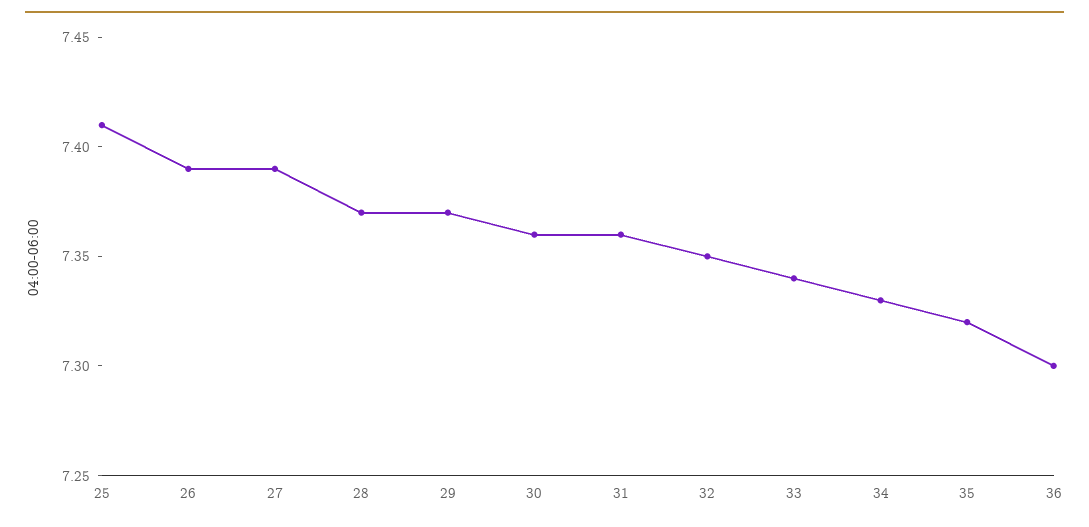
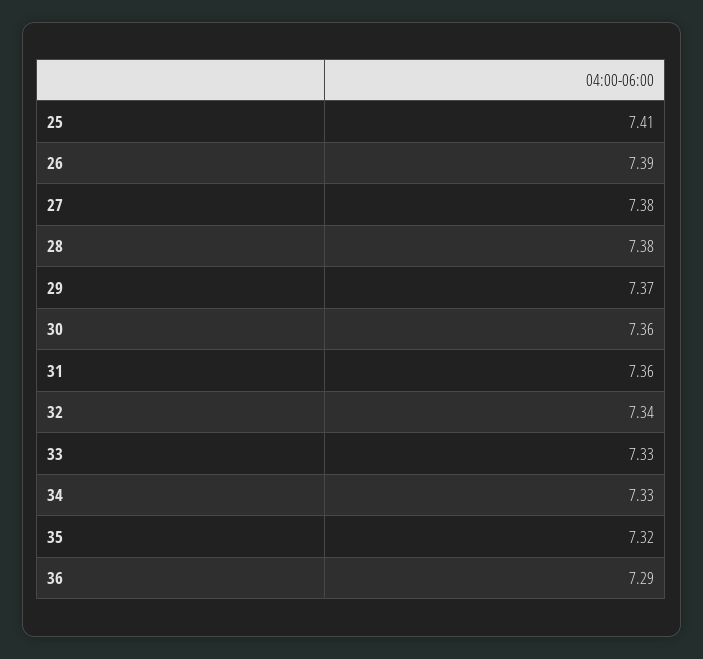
27: 7.39 -> 7.38
28: 7.37 -> 7.38
32: 7.35 -> 7.34
33: 7.34 -> 7.33
36: 7.3 -> 7.29

